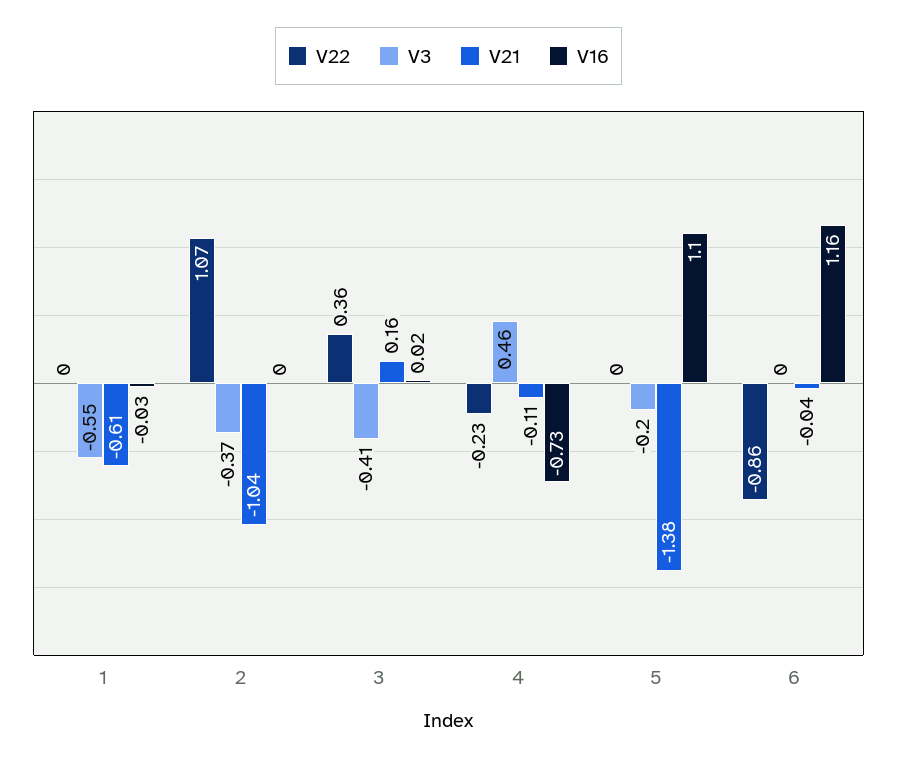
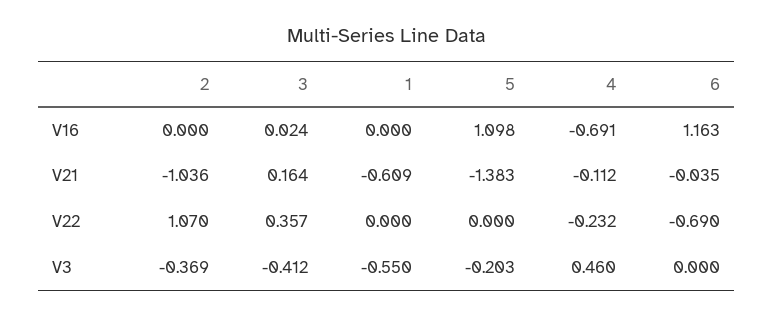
V16, 1: -0.03 -> 0
V16, 4: -0.73 -> -0.691
V22, 6: -0.86 -> -0.69

